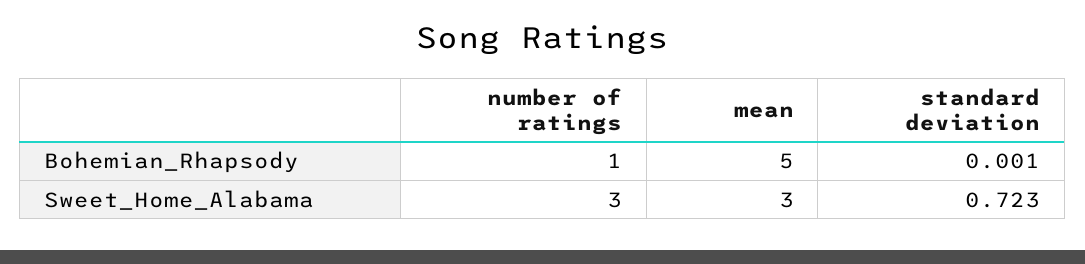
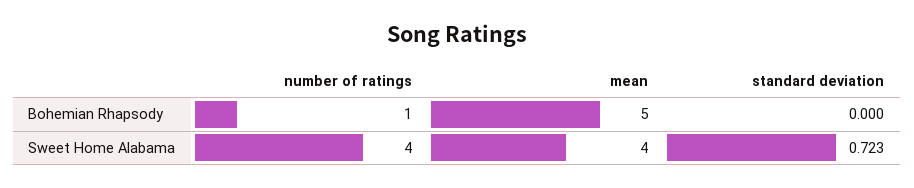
standard deviation, Bohemian_Rhapsody: 0.001 -> 0
number of ratings, Sweet_Home_Alabama: 3 -> 4
mean, Sweet_Home_Alabama: 3 -> 4

